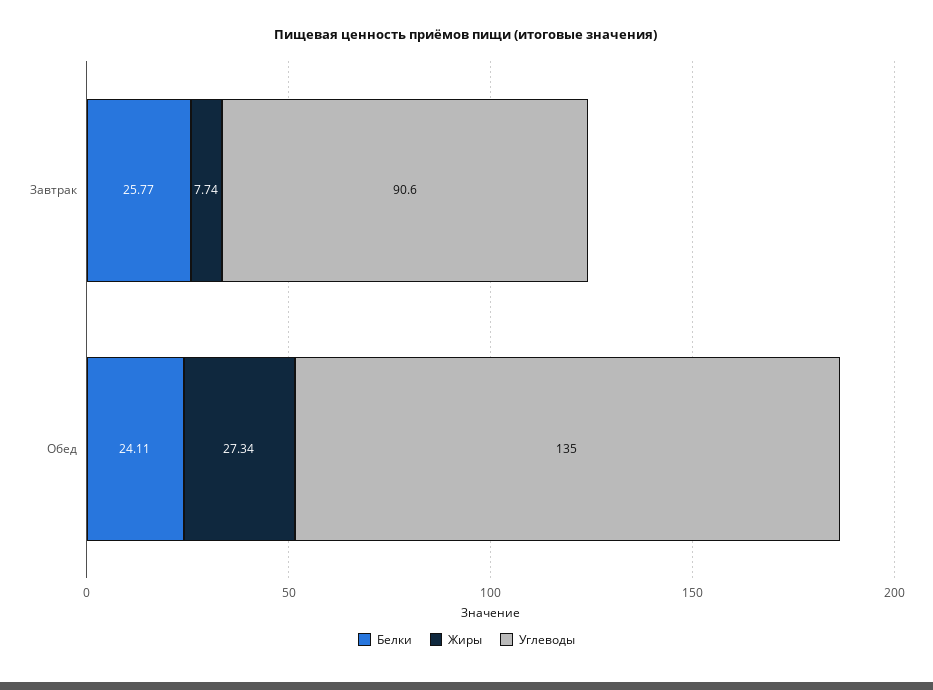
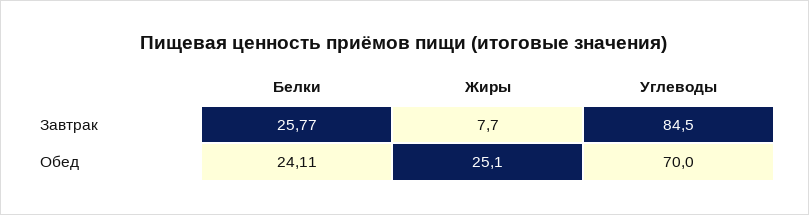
Углеводы, Завтрак: 90.6 -> 84.5
Жиры, Обед: 27.34 -> 25.1
Углеводы, Обед: 135 -> 70

